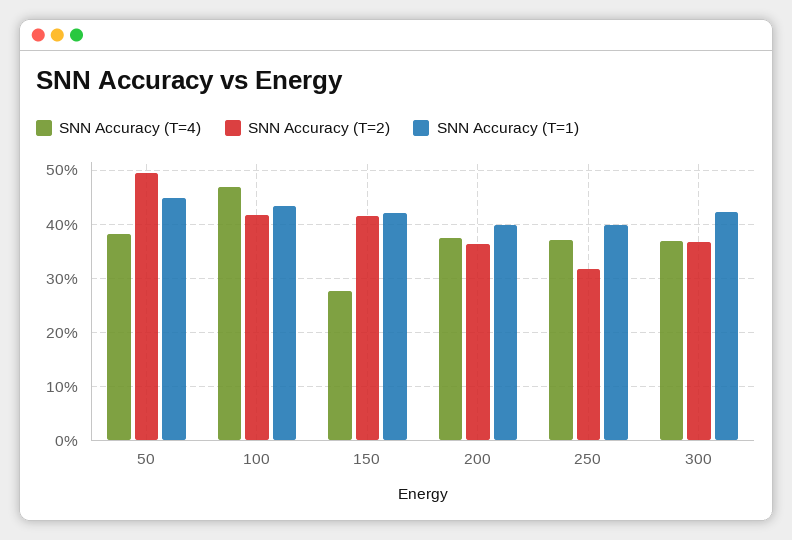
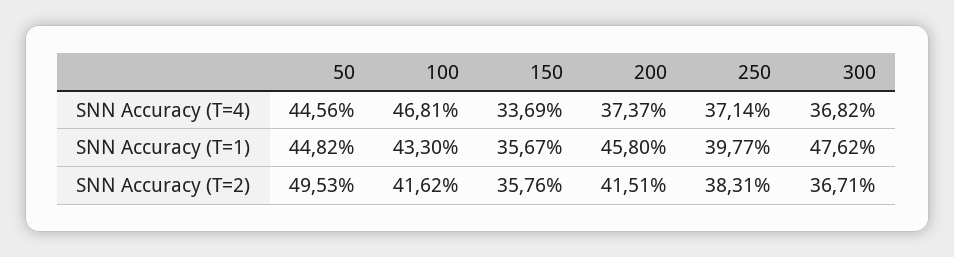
SNN Accuracy (T=4), 50: 38 -> 44.56
SNN Accuracy (T=4), 150: 28 -> 33.69
SNN Accuracy (T=2), 150: 42 -> 35.76
SNN Accuracy (T=1), 150: 42 -> 35.67
SNN Accuracy (T=2), 200: 36 -> 41.51
SNN Accuracy (T=1), 200: 40 -> 45.8
SNN Accuracy (T=2), 250: 32 -> 38.31
SNN Accuracy (T=1), 300: 42 -> 47.62

